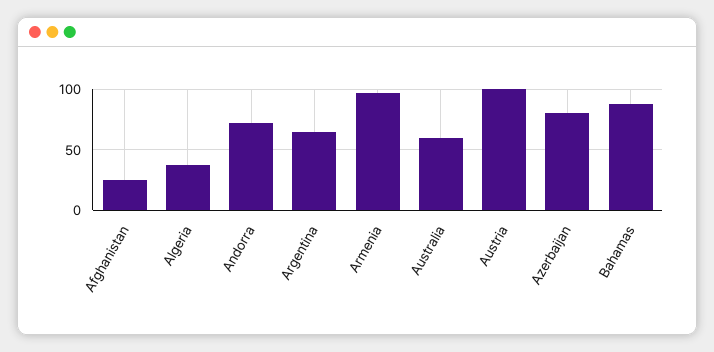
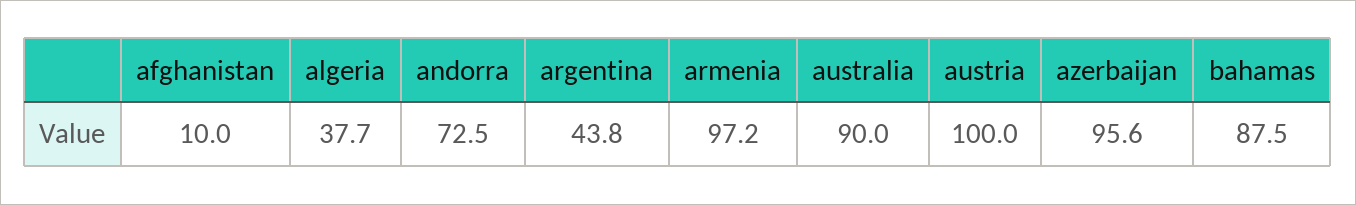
Afghanistan: 25 -> 10
Argentina: 65 -> 43.8
Australia: 60 -> 90
Azerbaijan: 80 -> 95.6

